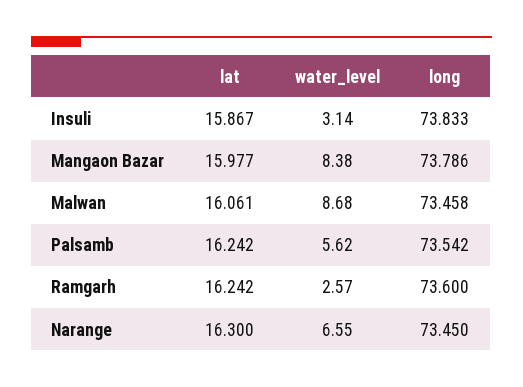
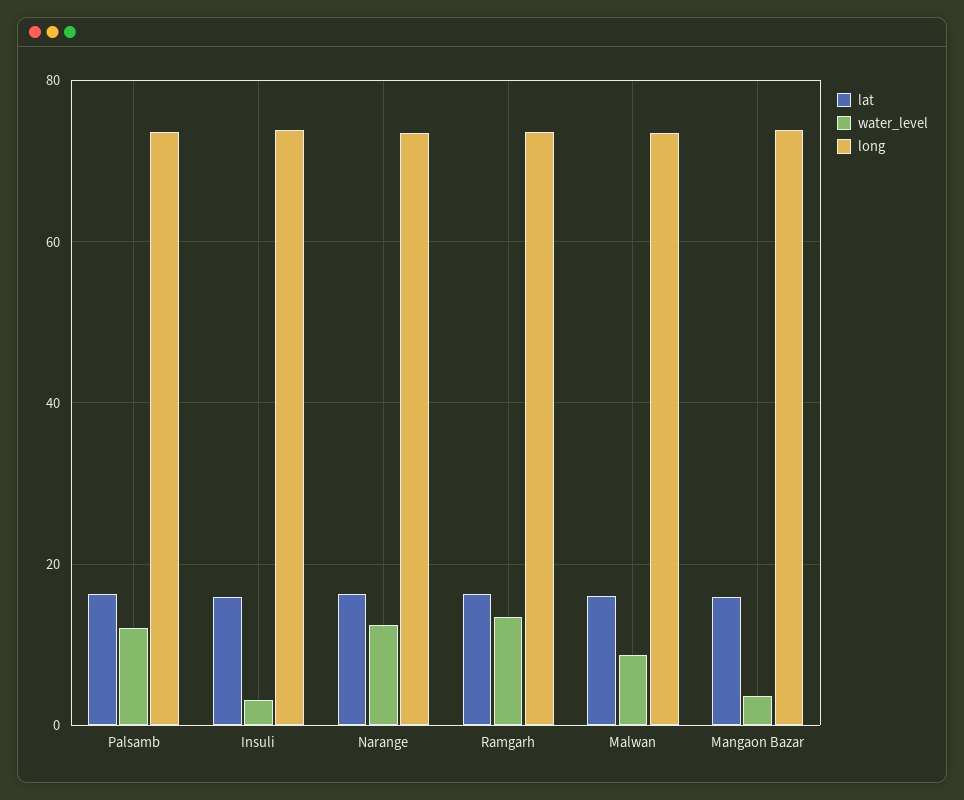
water_level, Mangaon Bazar: 8.38 -> 4
water_level, Palsamb: 5.62 -> 12
water_level, Ramgarh: 2.57 -> 14
water_level, Narange: 6.55 -> 12

